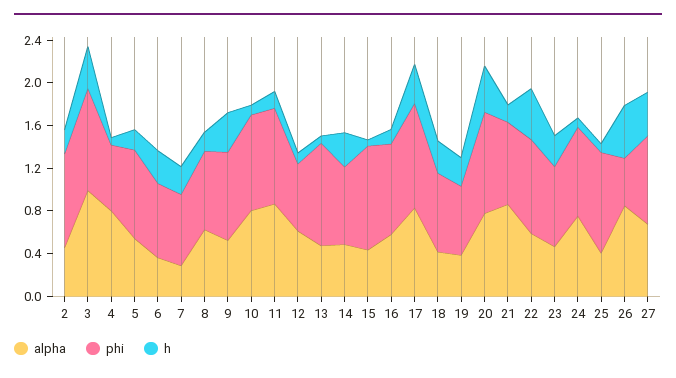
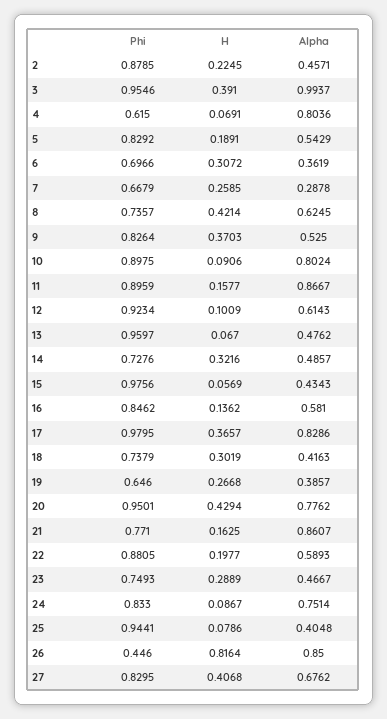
h, 8: 0.2 -> 0.4214
phi, 12: 0.6 -> 0.9234
h, 22: 0.5 -> 0.1977
h, 26: 0.5 -> 0.8164

